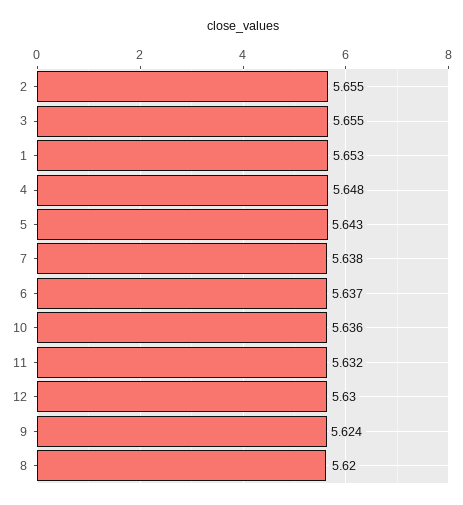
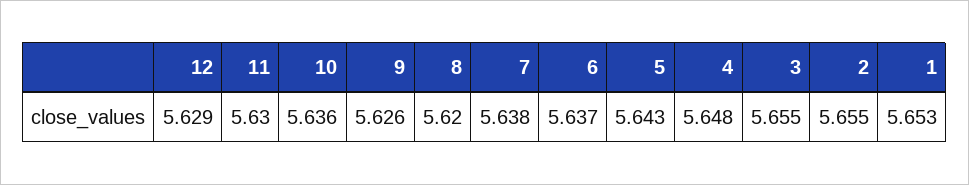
11: 5.632 -> 5.63
12: 5.63 -> 5.629
9: 5.624 -> 5.626

